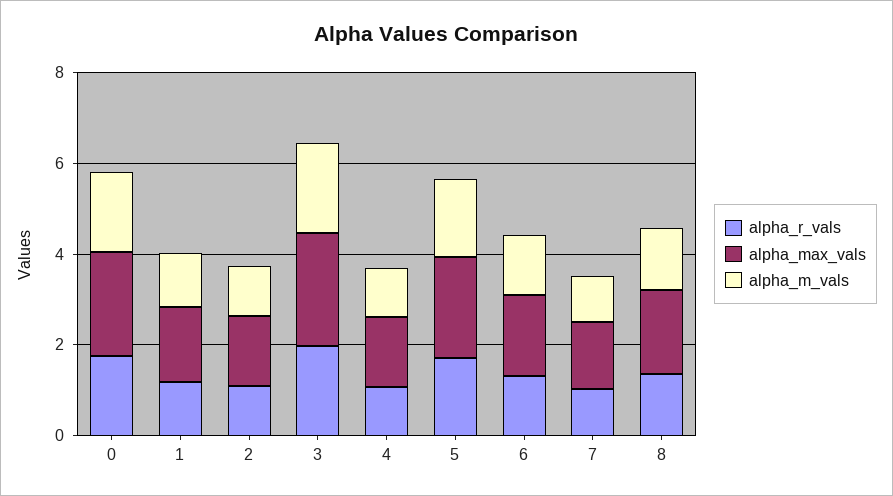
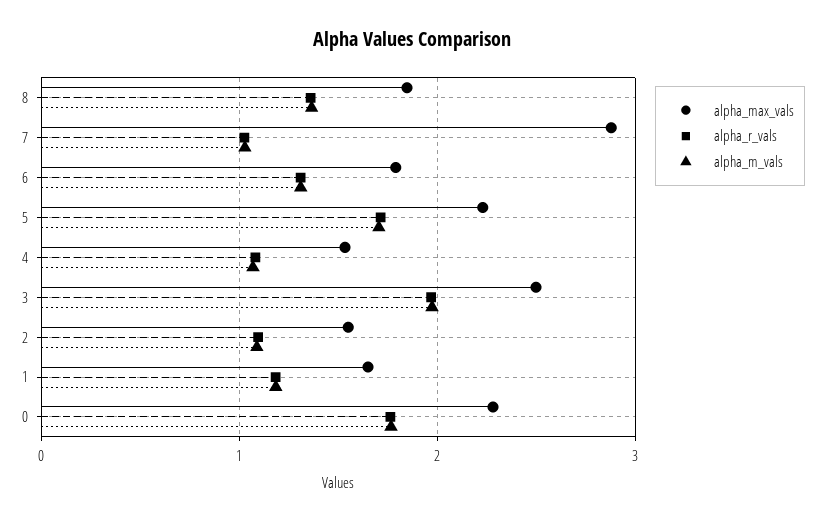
alpha_max_vals, 7: 1.5 -> 2.9

